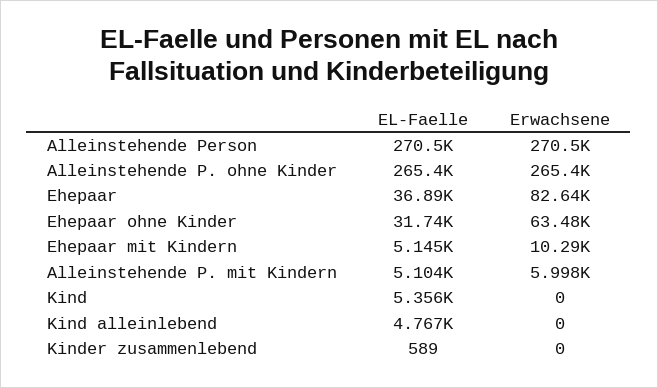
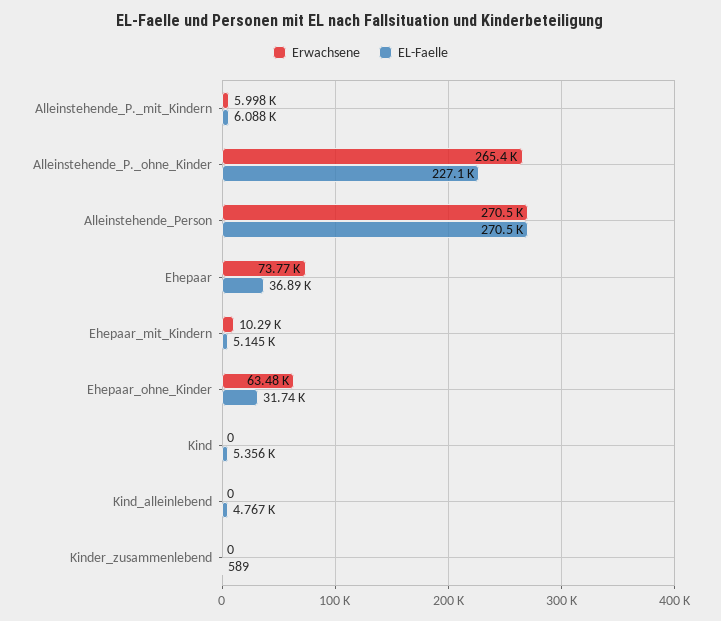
EL-Faelle, Alleinstehende P. ohne Kinder: 265400 -> 227100
Erwachsene, Ehepaar: 82640 -> 73770
EL-Faelle, Alleinstehende P. mit Kindern: 5104 -> 6088

